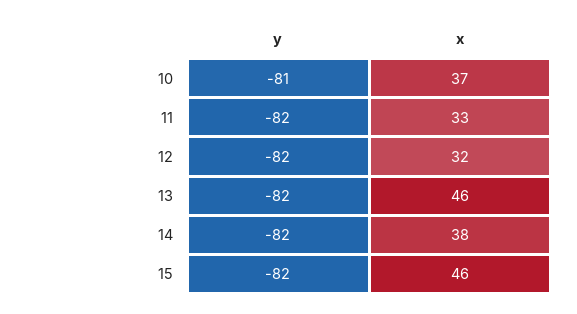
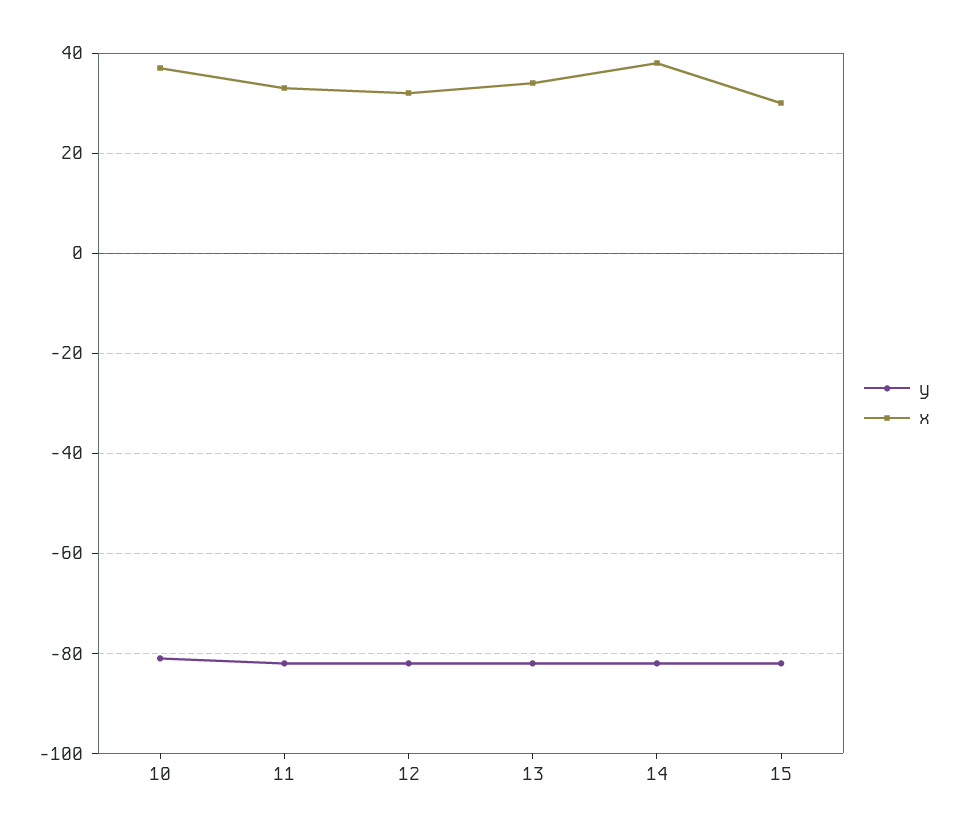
x, 13: 46 -> 35
x, 15: 46 -> 30

